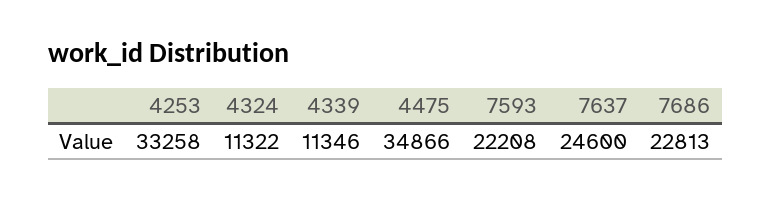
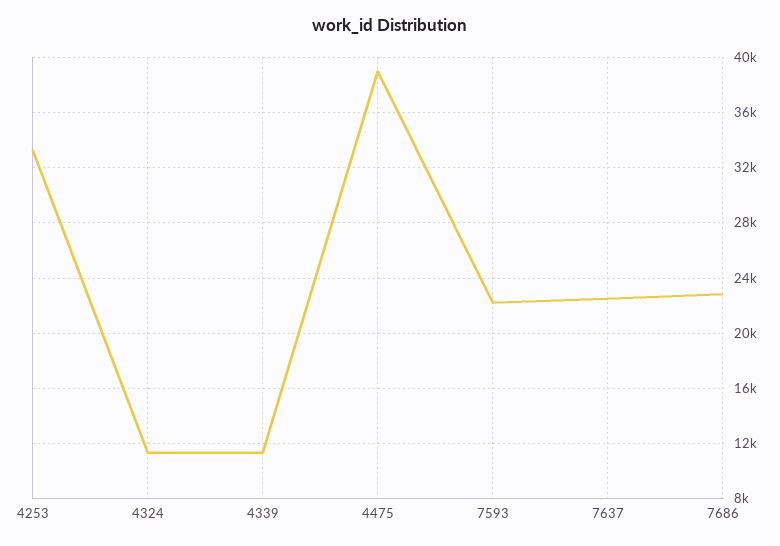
4475: 34866 -> 39000
7637: 24600 -> 22500

